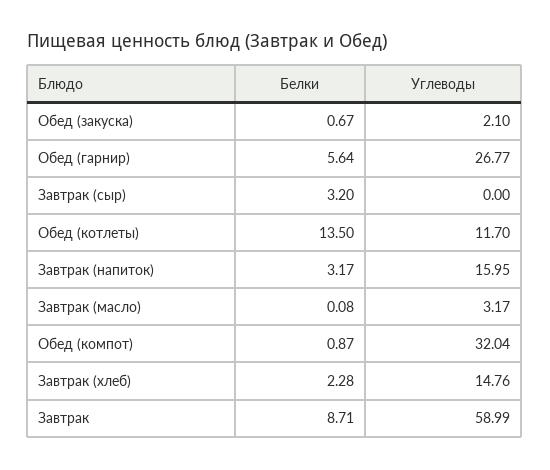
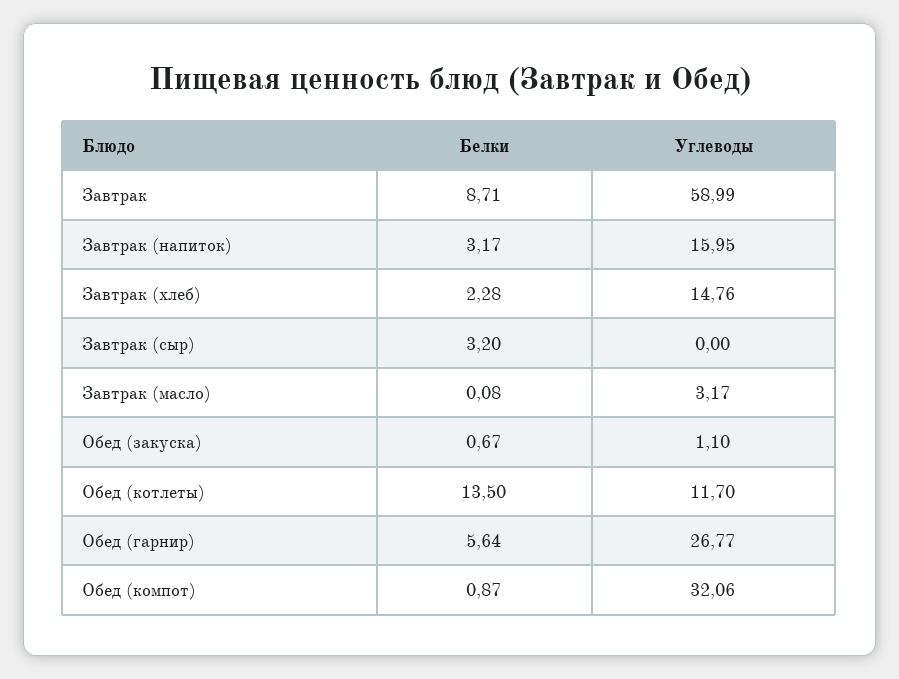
Углеводы, Обед (закуска): 2.1 -> 1.1
Углеводы, Обед (компот): 32.04 -> 32.06

